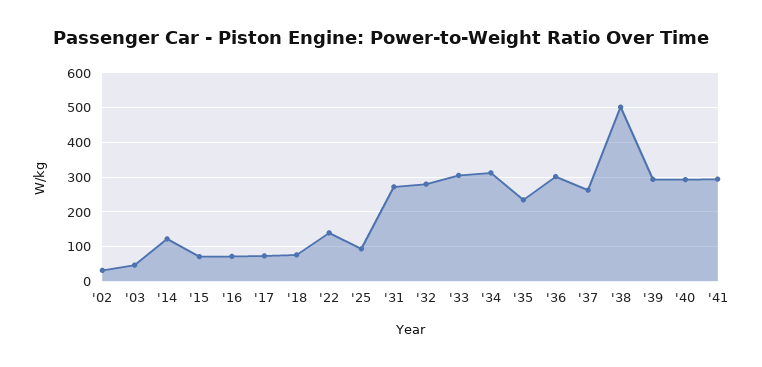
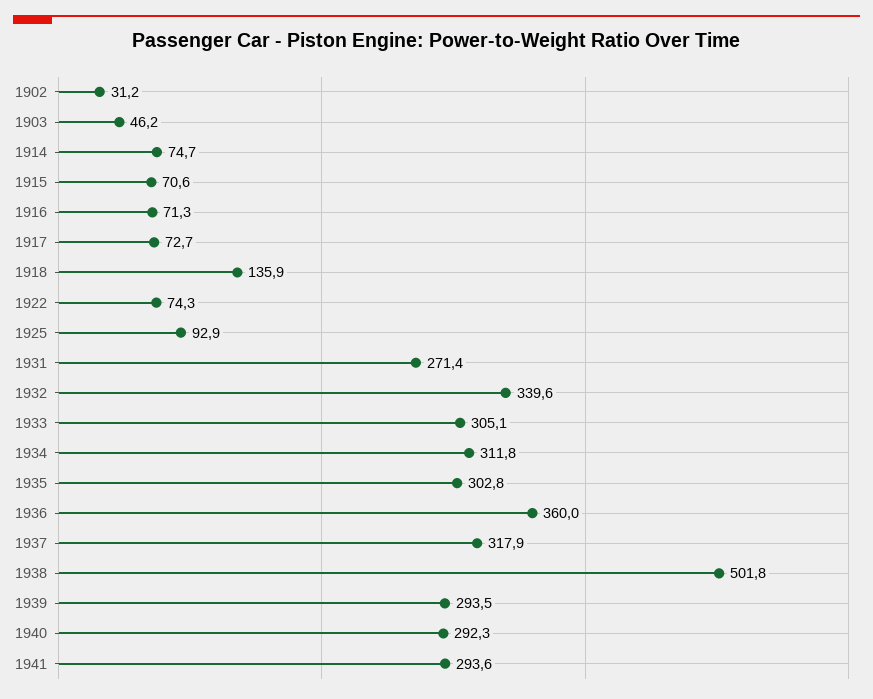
'14: 120 -> 74.7
'18: 80 -> 135.9
'22: 140 -> 74.3
'32: 280 -> 339.6
'35: 240 -> 302.8
'36: 300 -> 360
'37: 260 -> 317.9

